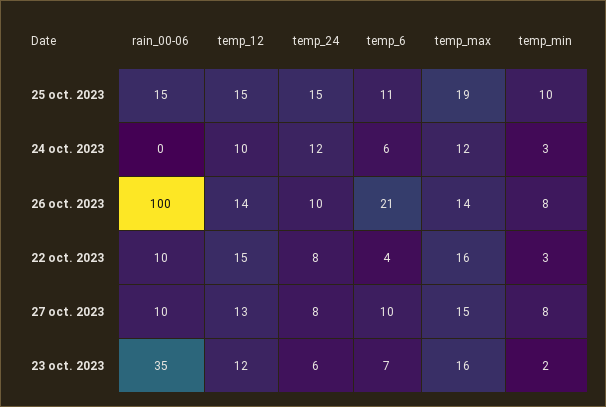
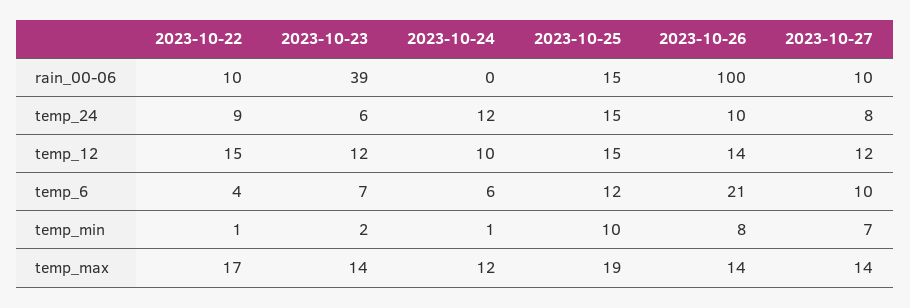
temp_6, 25 oct. 2023: 11 -> 12
temp_min, 24 oct. 2023: 3 -> 1
temp_24, 22 oct. 2023: 8 -> 9
temp_max, 22 oct. 2023: 16 -> 17
temp_min, 22 oct. 2023: 3 -> 1
temp_12, 27 oct. 2023: 13 -> 12
temp_max, 27 oct. 2023: 15 -> 14
temp_min, 27 oct. 2023: 8 -> 7
rain_00-06, 23 oct. 2023: 35 -> 39
temp_max, 23 oct. 2023: 16 -> 14

